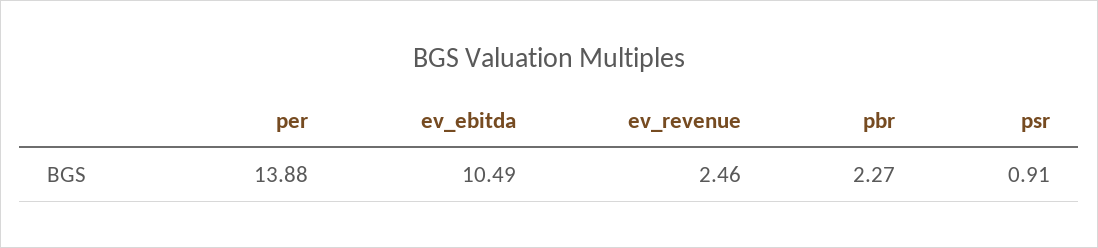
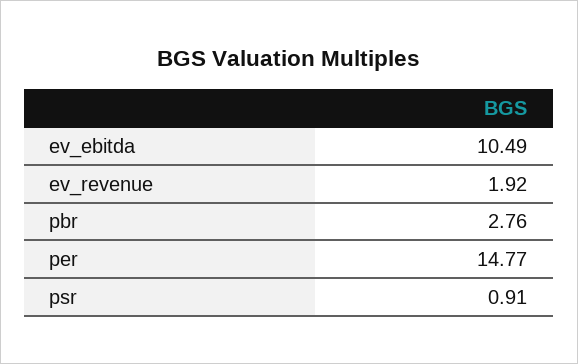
per: 13.88 -> 14.77
ev_revenue: 2.46 -> 1.92
pbr: 2.27 -> 2.76

